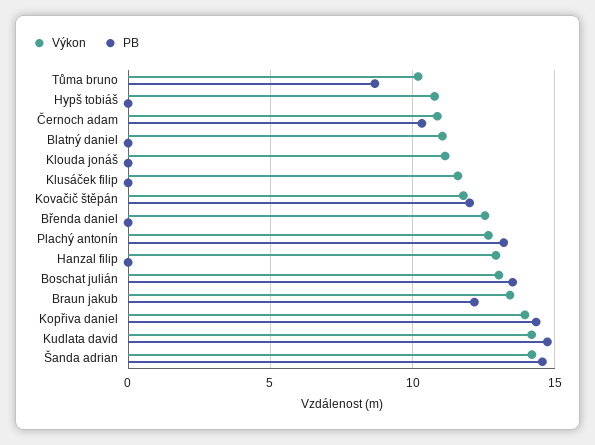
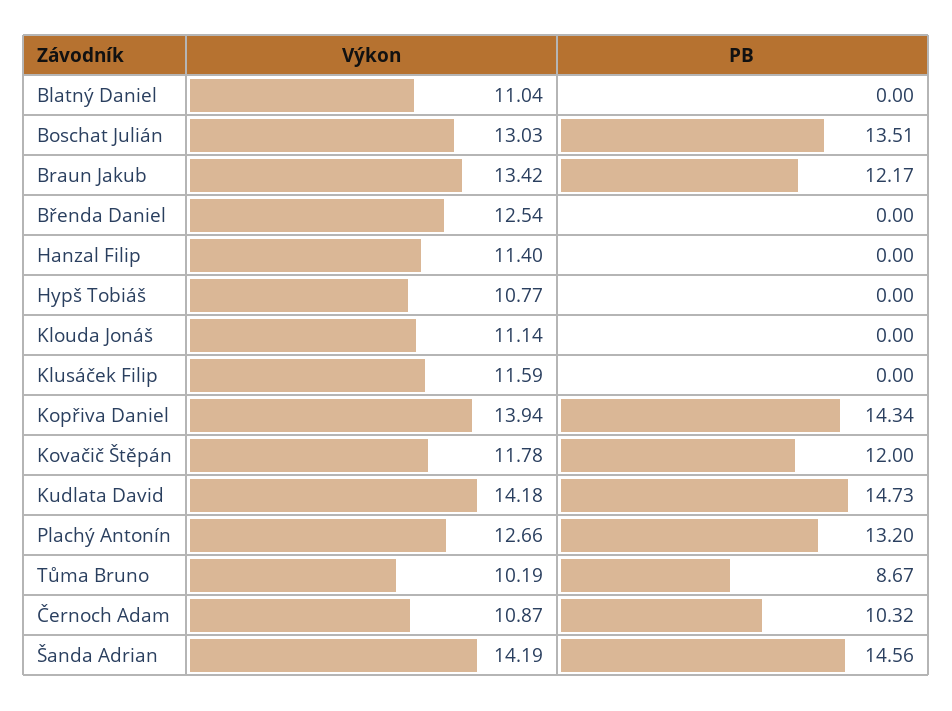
Výkon, Hanzal filip: 13 -> 11.4

